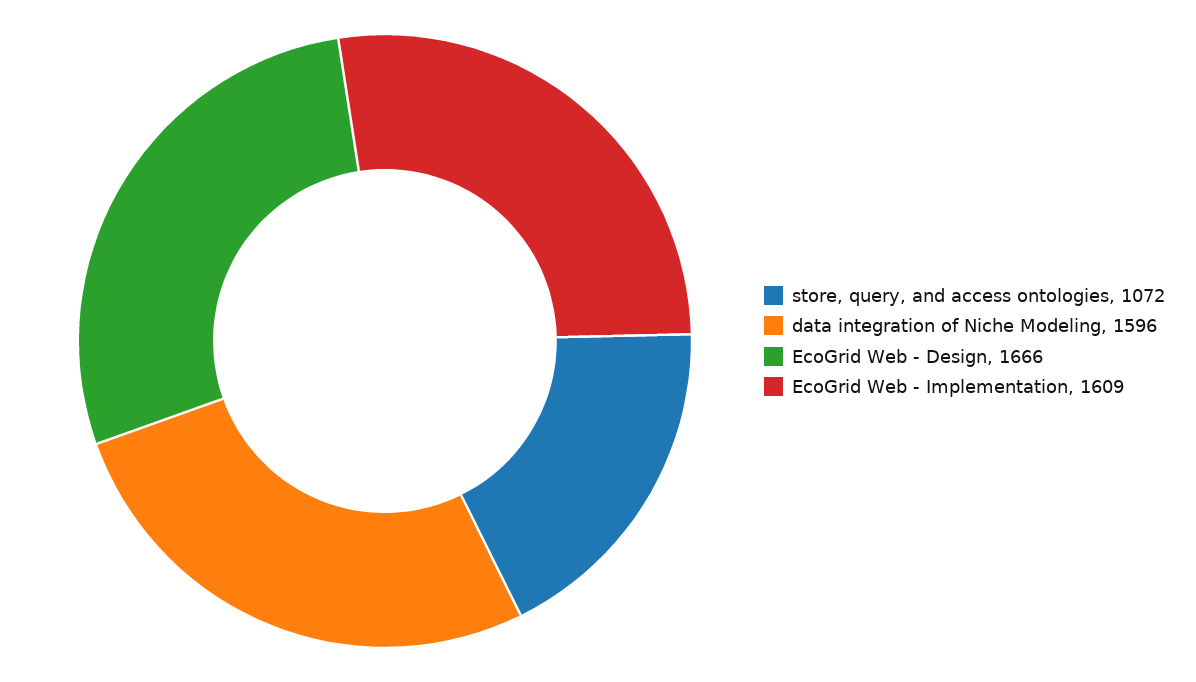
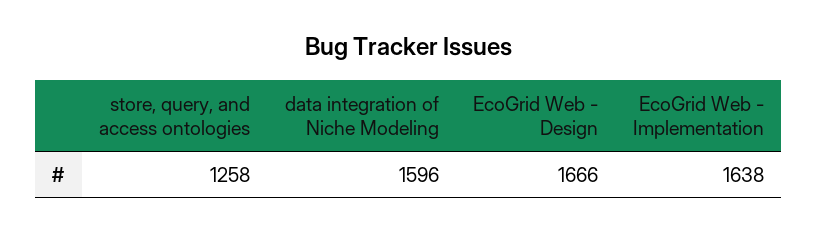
store, query, and access ontologies: 1072 -> 1258
EcoGrid Web - Implementation: 1609 -> 1638

